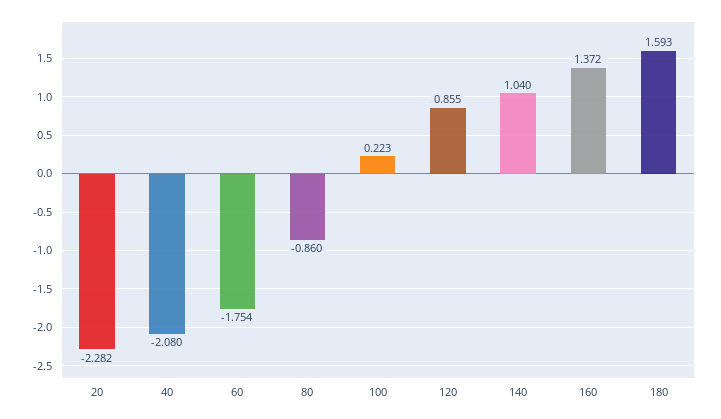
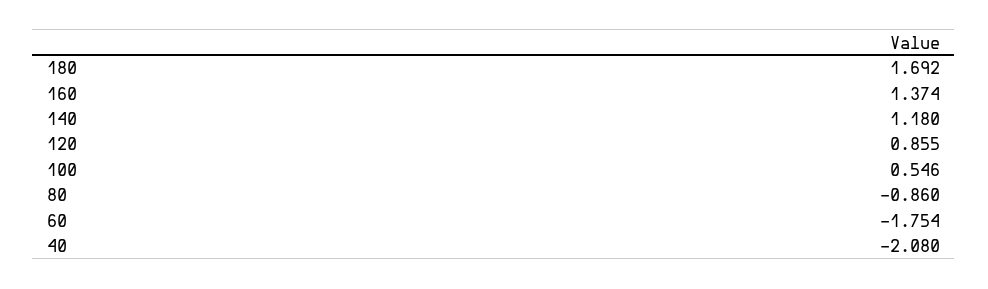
20: -2.282 -> none
100: 0.223 -> 0.546
140: 1.04 -> 1.18
160: 1.372 -> 1.374
180: 1.593 -> 1.692

